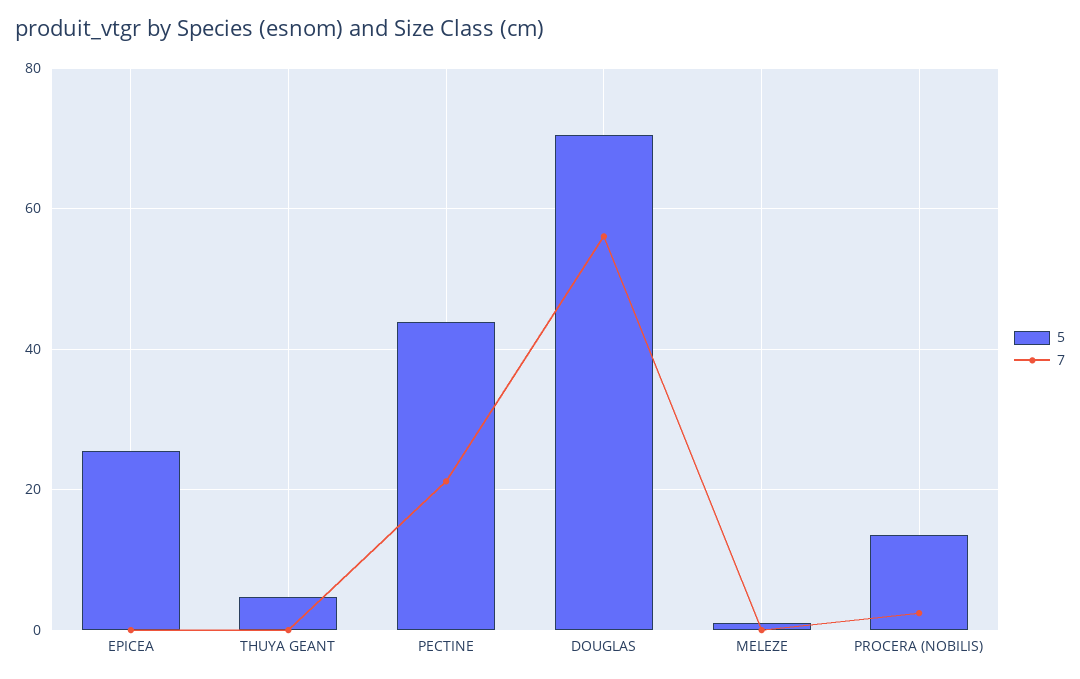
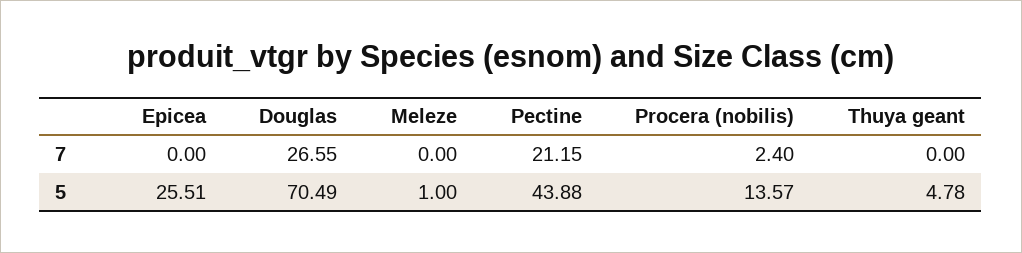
7, DOUGLAS: 56 -> 26.55

